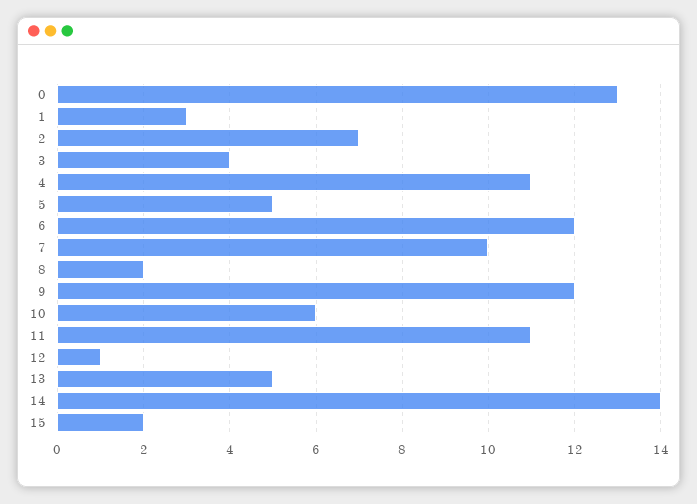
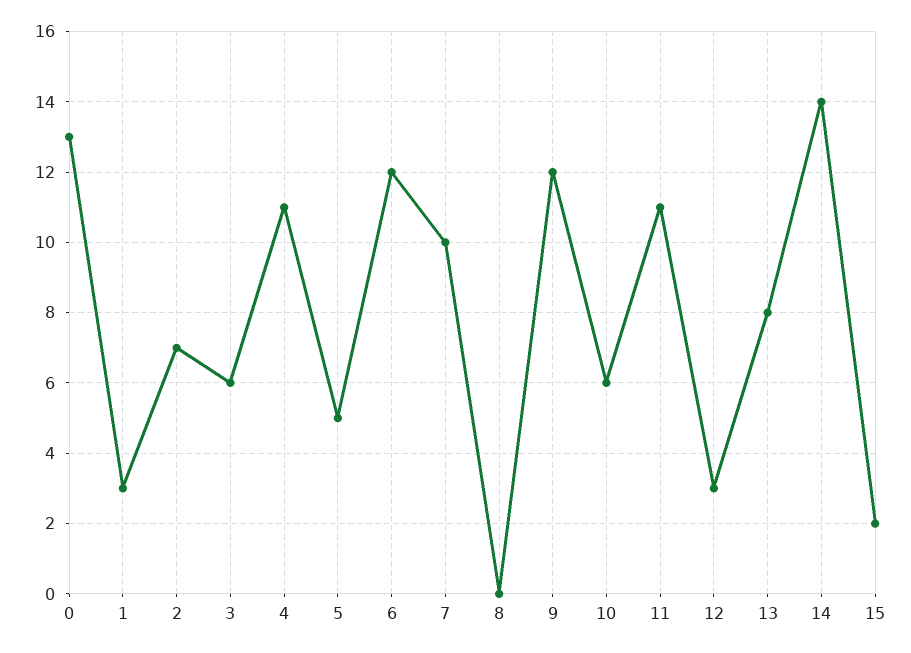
3: 4 -> 6
8: 2 -> 0
12: 1 -> 3
13: 5 -> 8

